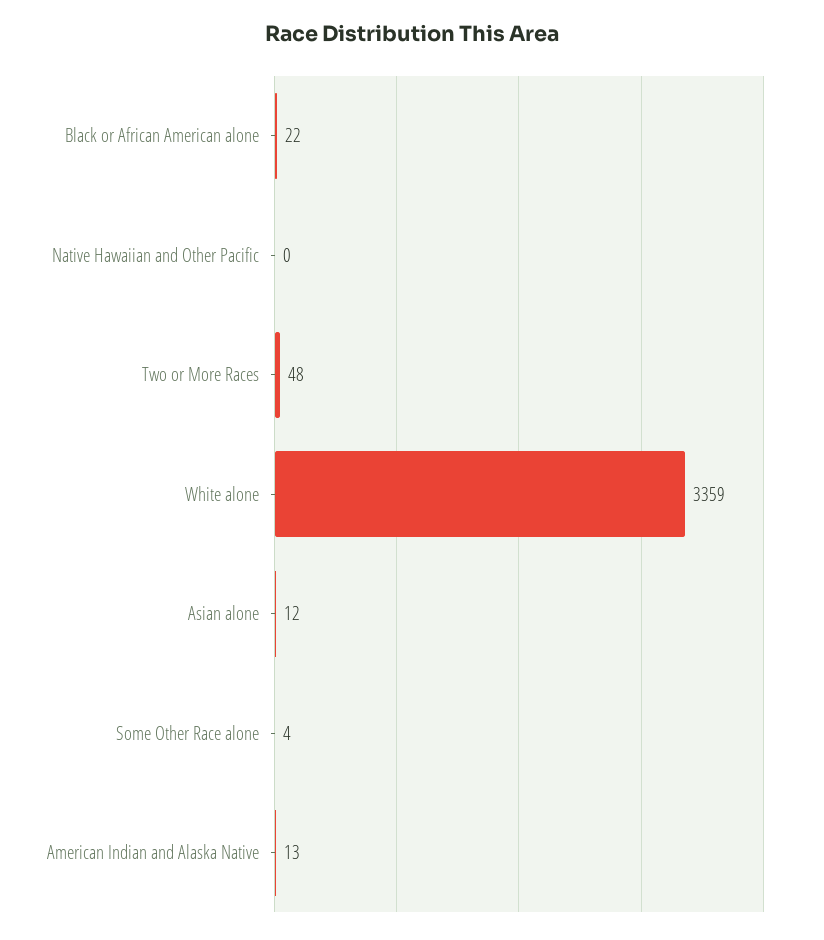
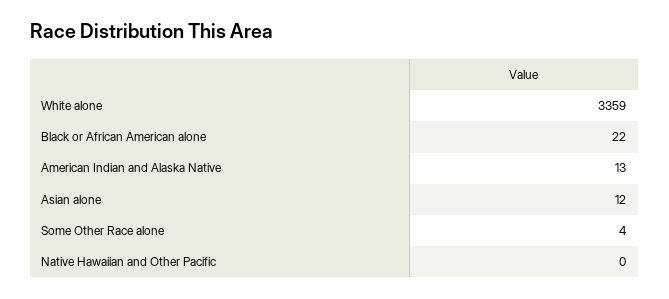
Two or More Races: 48 -> none

